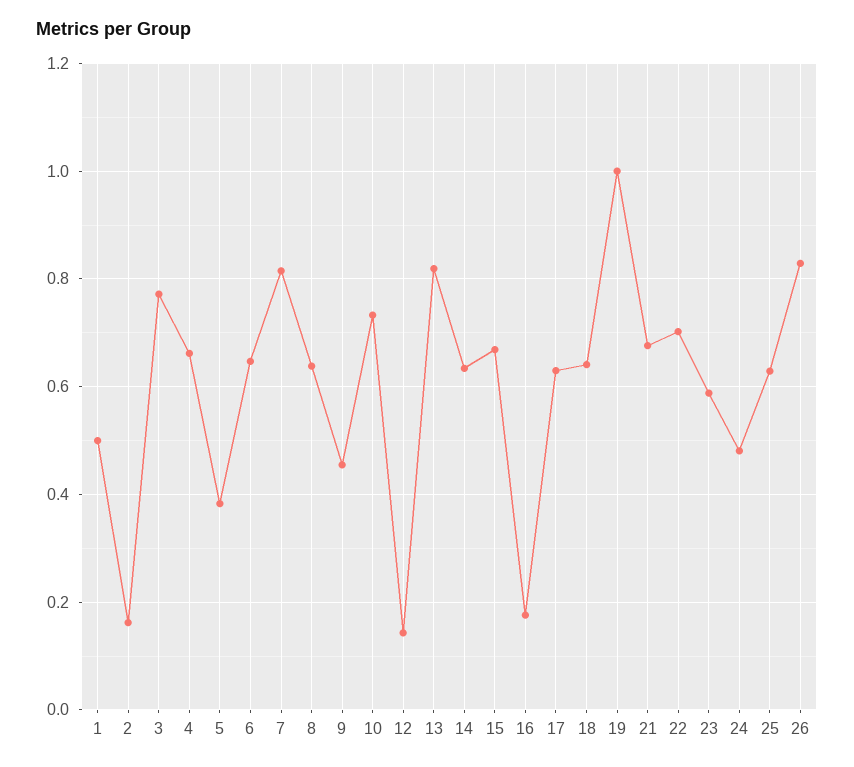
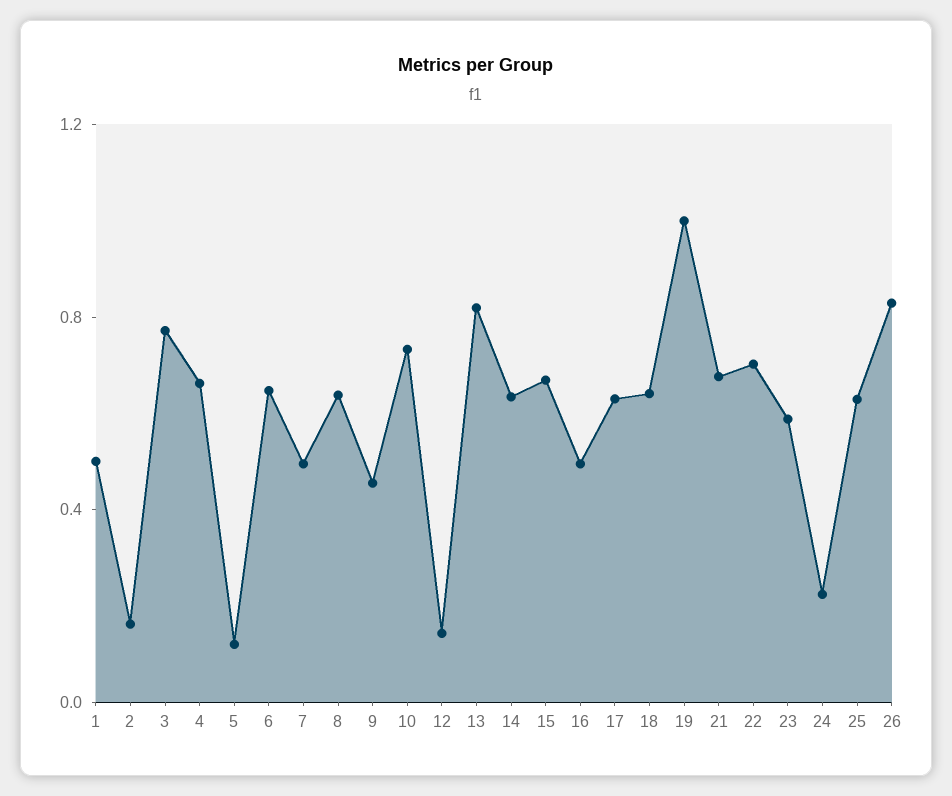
5: 0.38 -> 0.1
7: 0.82 -> 0.5
16: 0.18 -> 0.5
24: 0.48 -> 0.2

